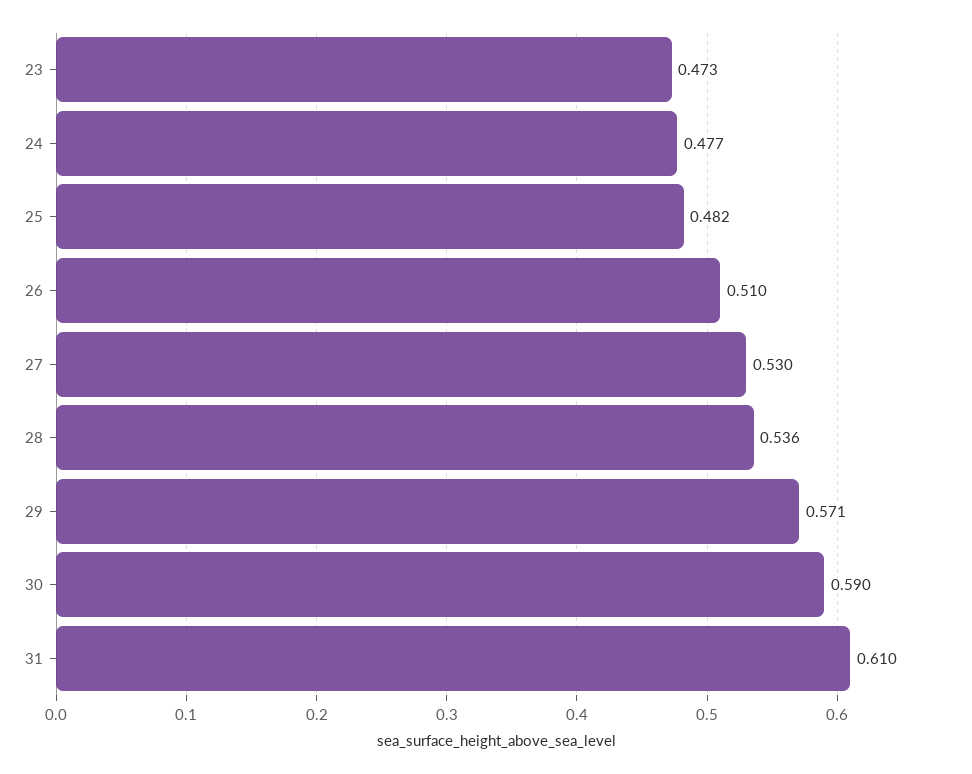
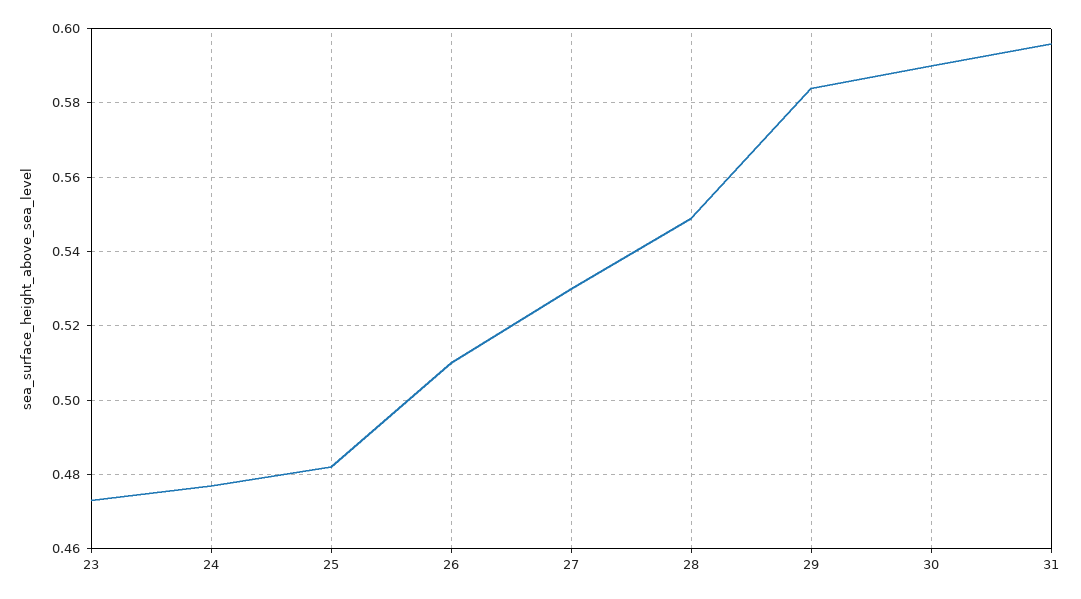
28: 0.536 -> 0.55
29: 0.571 -> 0.585
31: 0.61 -> 0.595

